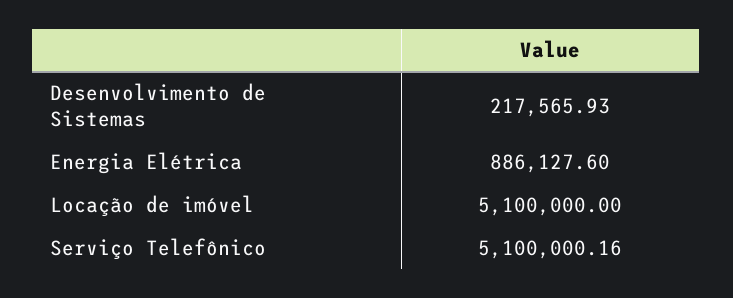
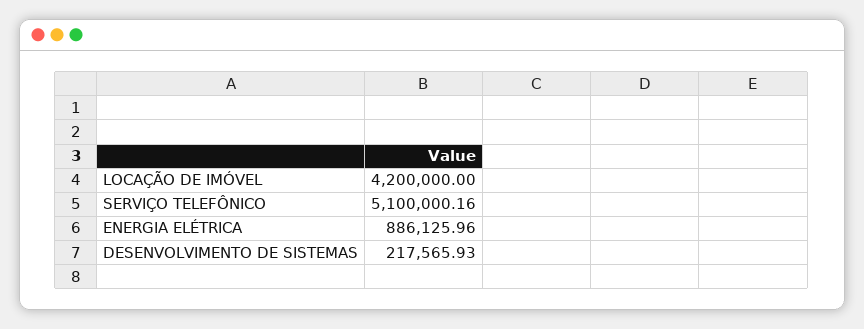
Energia Elétrica: 886127.6 -> 886125.96
Locação de imóvel: 5100000 -> 4200000

